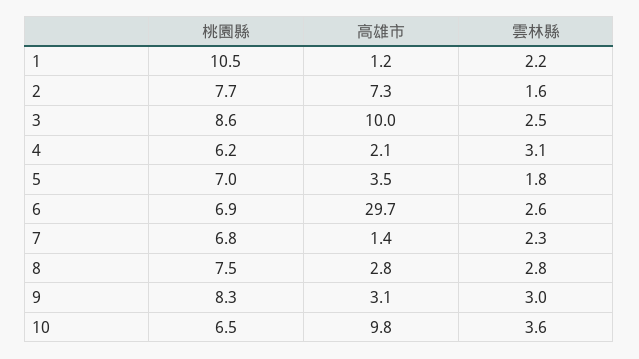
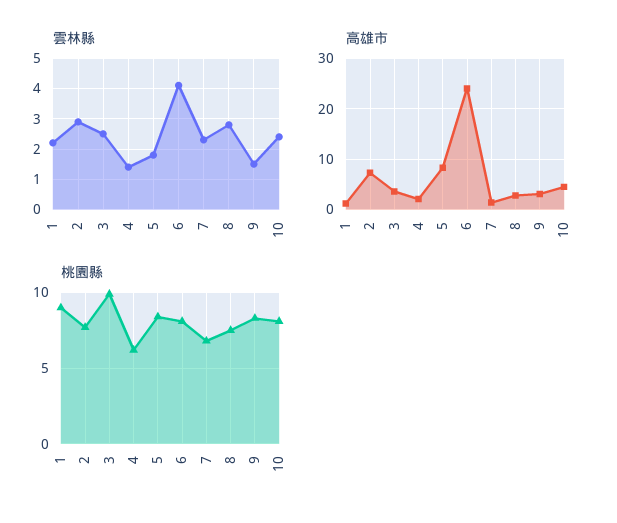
桃園縣, 1: 10.5 -> 9
雲林縣, 2: 1.6 -> 3
桃園縣, 3: 8.6 -> 10
高雄市, 3: 10 -> 4
雲林縣, 4: 3.1 -> 1.5
桃園縣, 5: 7 -> 8.5
高雄市, 5: 3.5 -> 8
桃園縣, 6: 6.9 -> 8
高雄市, 6: 29.7 -> 24
雲林縣, 6: 2.6 -> 4
雲林縣, 9: 3 -> 1.5
桃園縣, 10: 6.5 -> 8
高雄市, 10: 9.8 -> 4
雲林縣, 10: 3.6 -> 2.5

